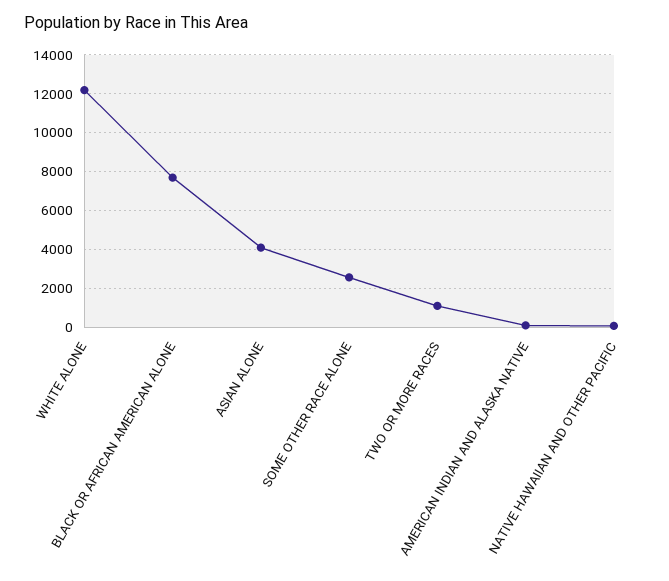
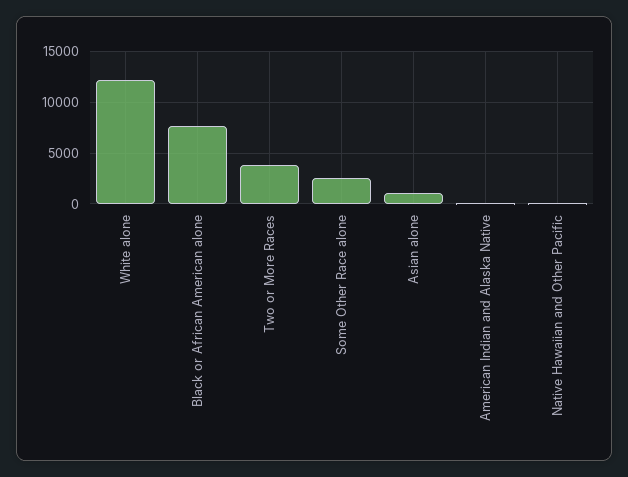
ASIAN ALONE: 4000 -> 1000
TWO OR MORE RACES: 1000 -> 4000

